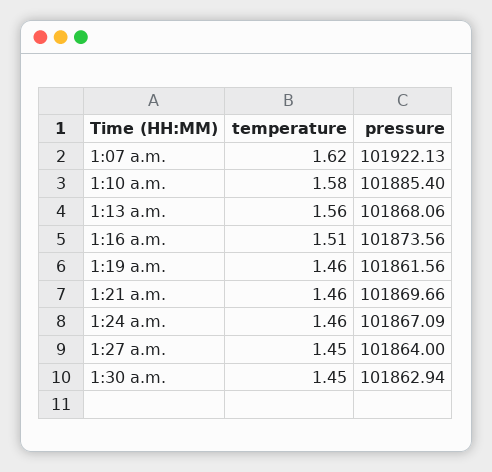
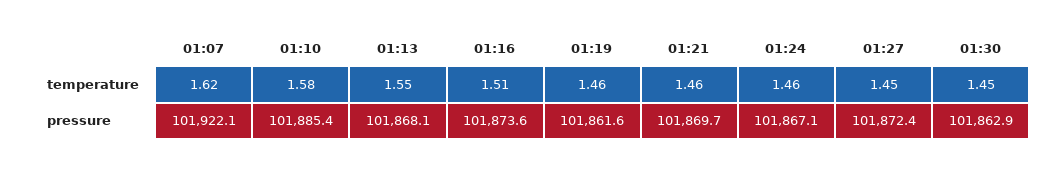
temperature, 1:13 a.m.: 1.56 -> 1.55
pressure, 1:27 a.m.: 101864 -> 101872.4

